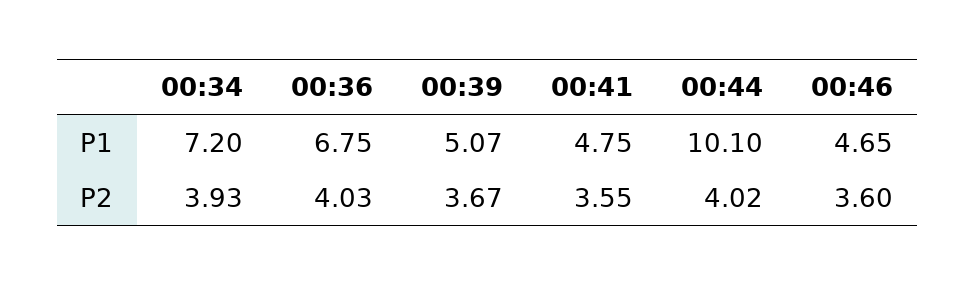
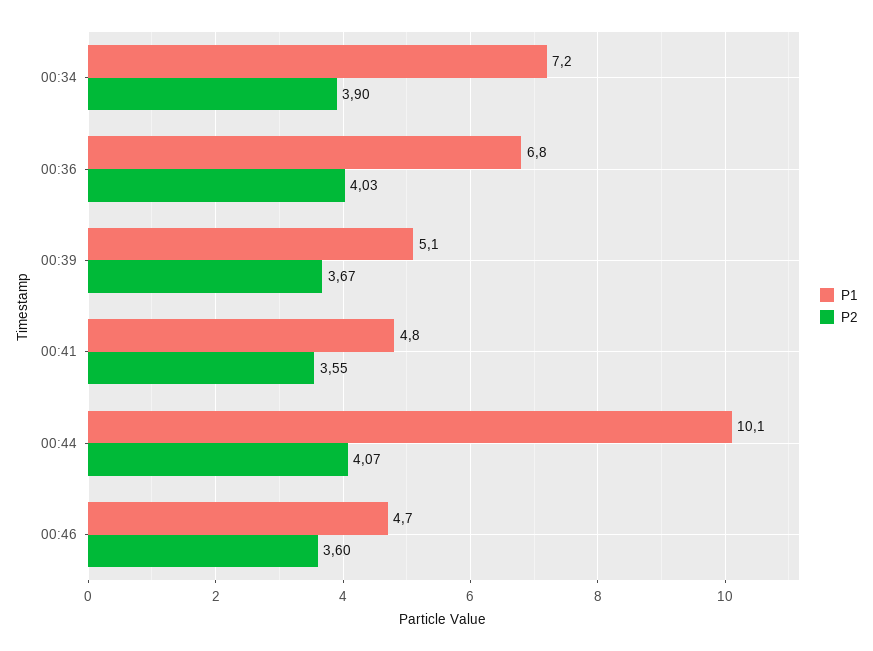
P2, 00:34: 3.93 -> 3.9
P2, 00:44: 4.02 -> 4.07

